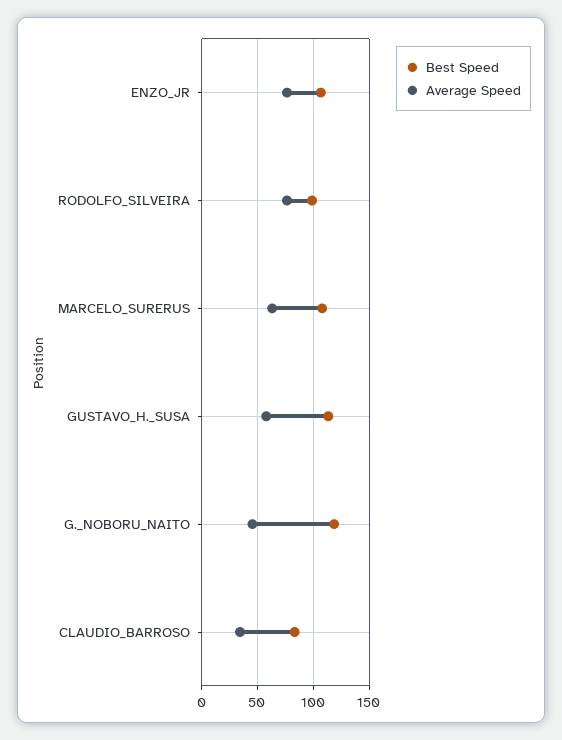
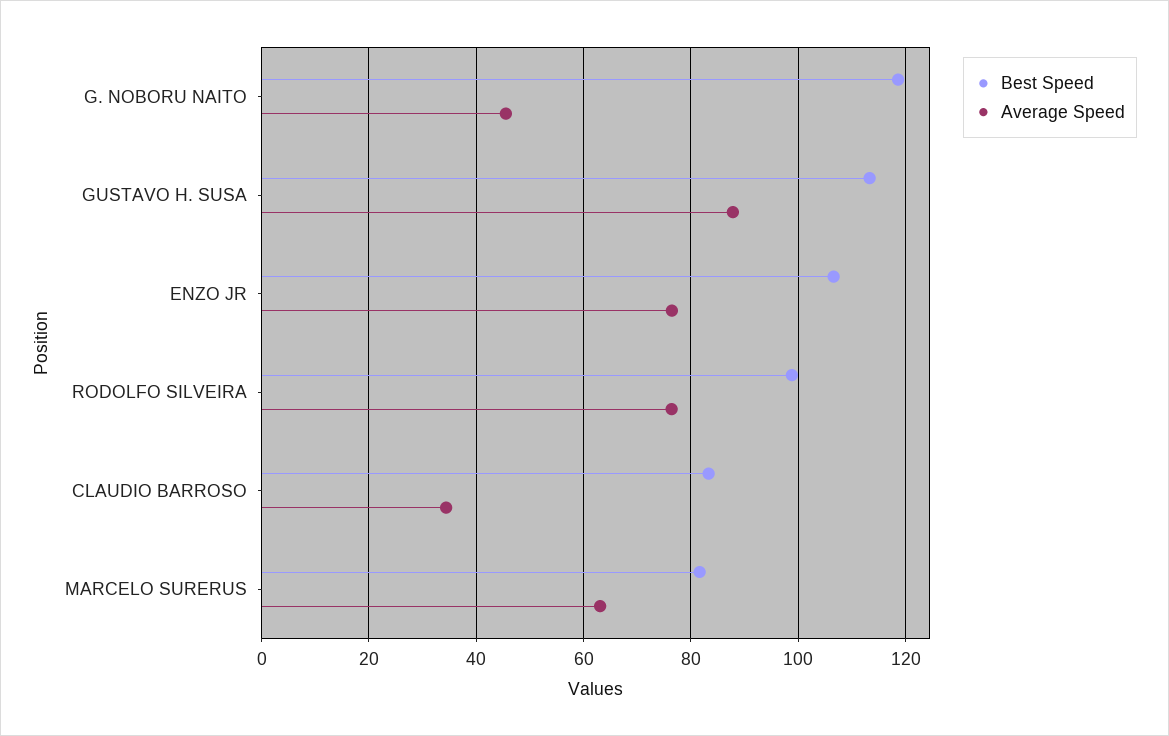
Best Speed, MARCELO_SURERUS: 110 -> 82
Average Speed, GUSTAVO_H._SUSA: 60 -> 88

